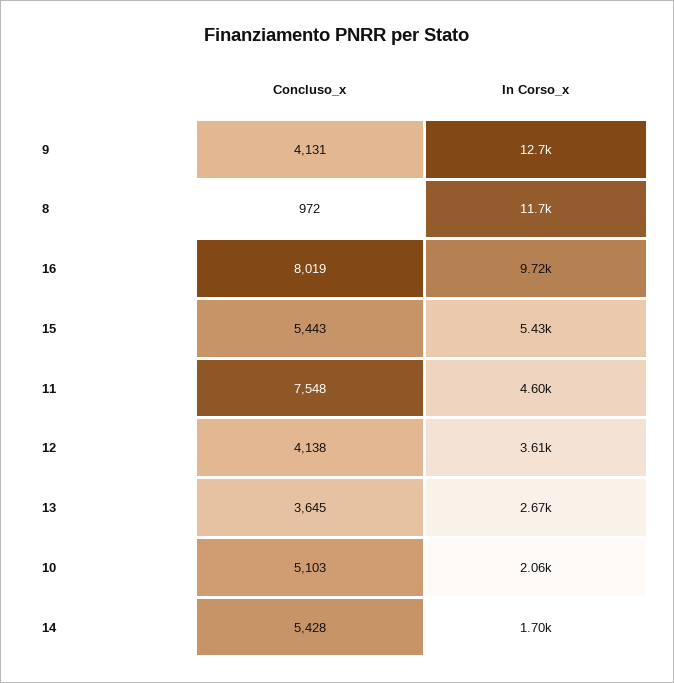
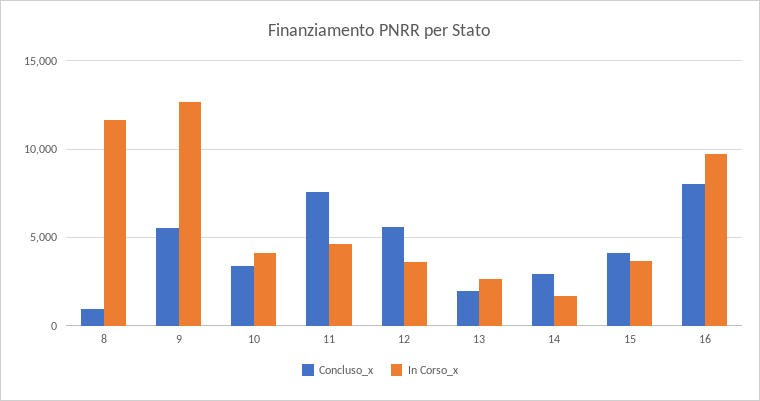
Concluso_x, 9: 4131 -> 5500
Concluso_x, 15: 5443 -> 4000
In Corso_x, 15: 5430 -> 3500
Concluso_x, 12: 4138 -> 5500
Concluso_x, 13: 3645 -> 2000
Concluso_x, 10: 5103 -> 3500
In Corso_x, 10: 2060 -> 4000
Concluso_x, 14: 5428 -> 3000

